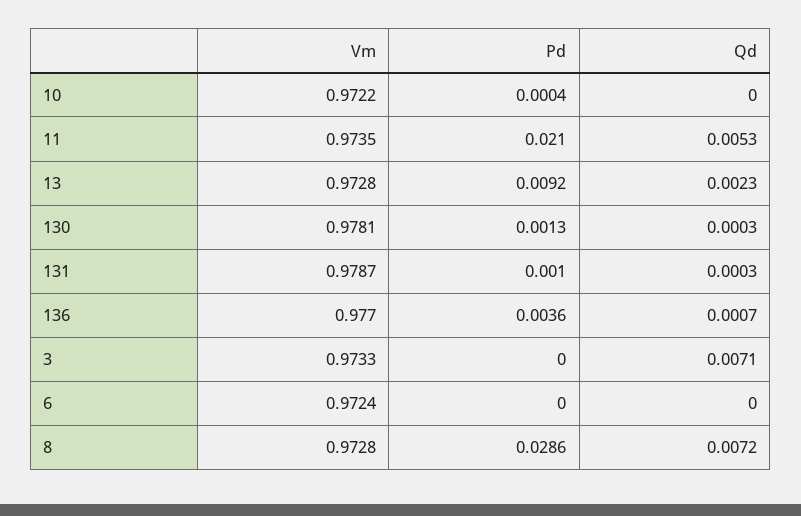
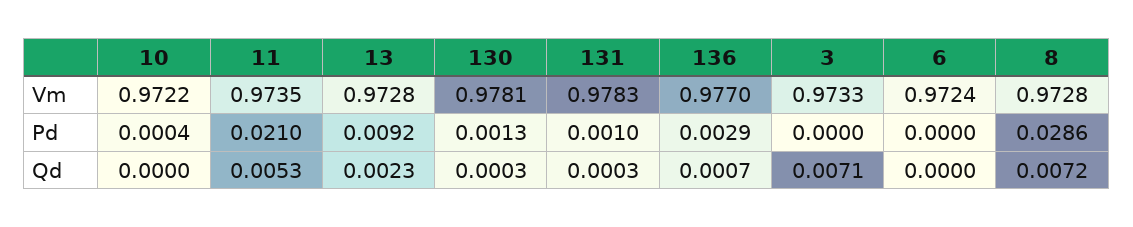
Vm, 131: 0.9787 -> 0.9783
Pd, 136: 0.0036 -> 0.0029

